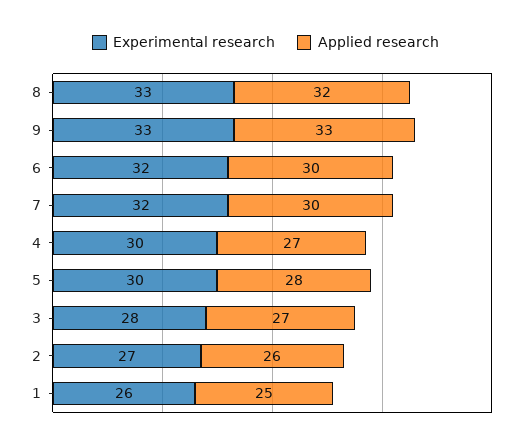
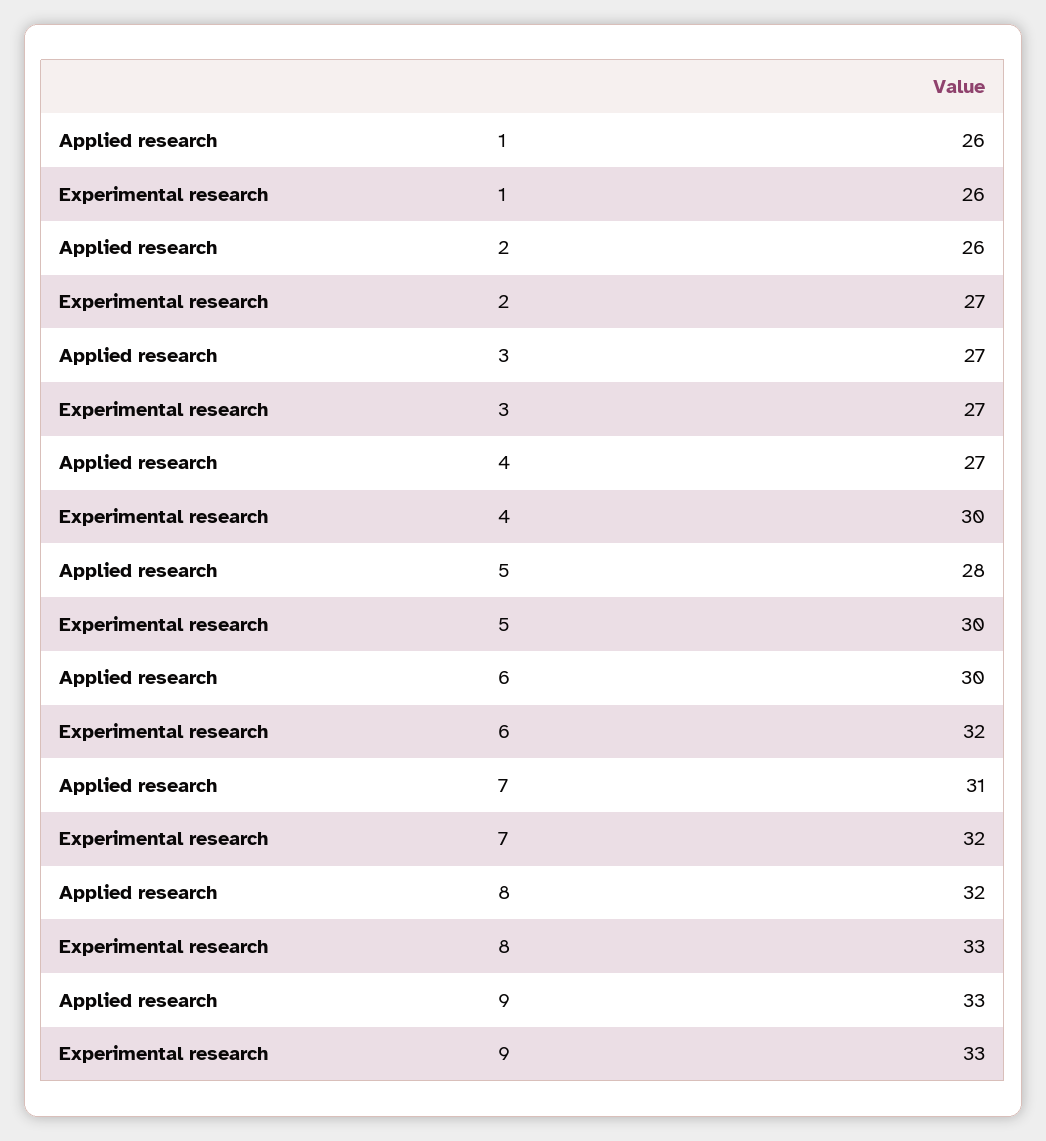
Applied research, 7: 30 -> 31
Experimental research, 3: 28 -> 27
Applied research, 1: 25 -> 26

